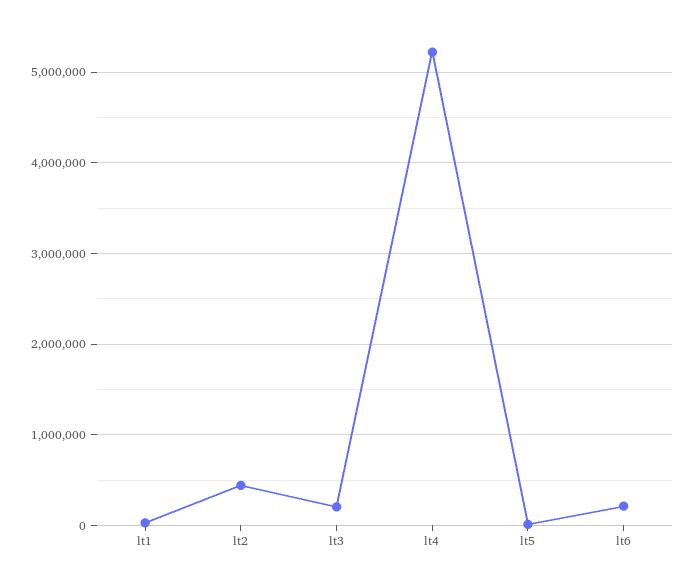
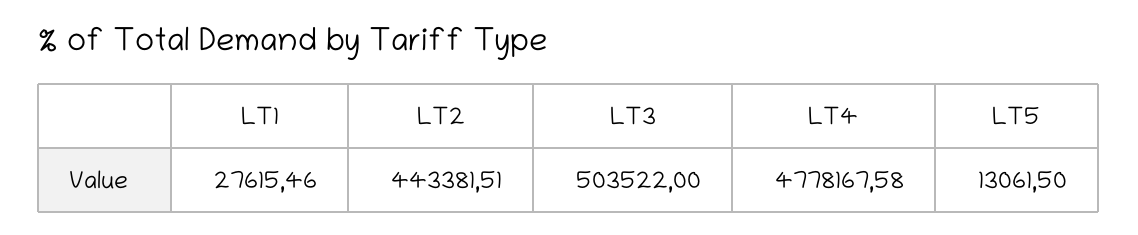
lt3: 200000 -> 503522
lt4: 5200000 -> 4778167.58
lt6: 200000 -> none

